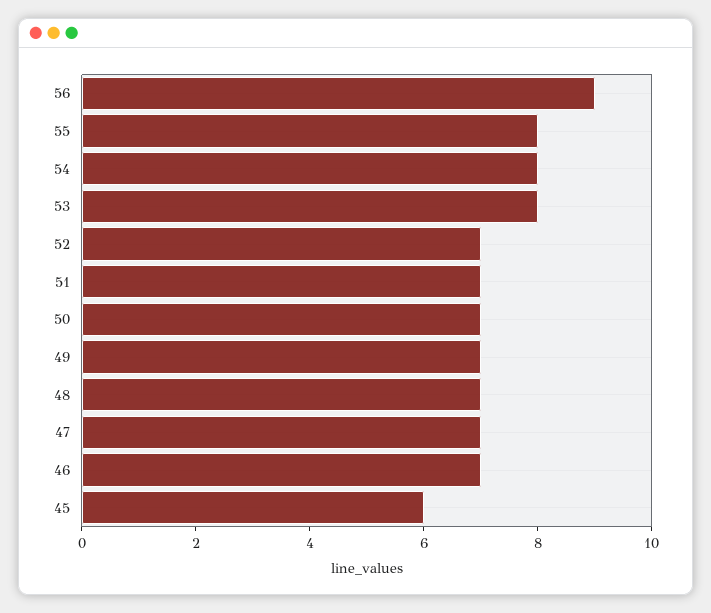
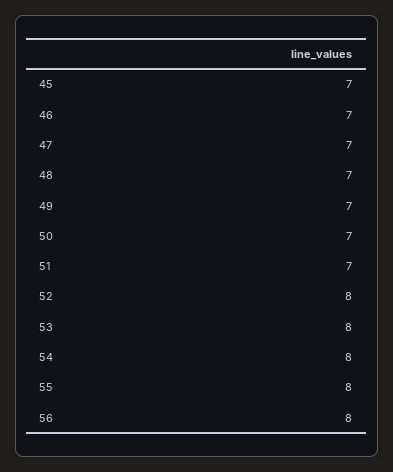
56: 9 -> 8
52: 7 -> 8
45: 6 -> 7

